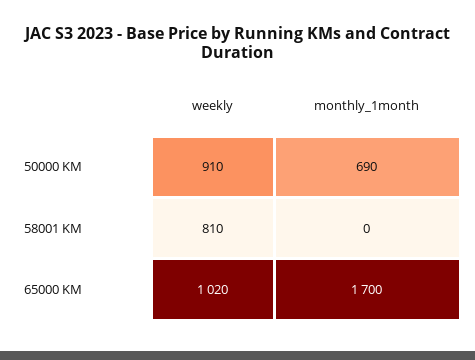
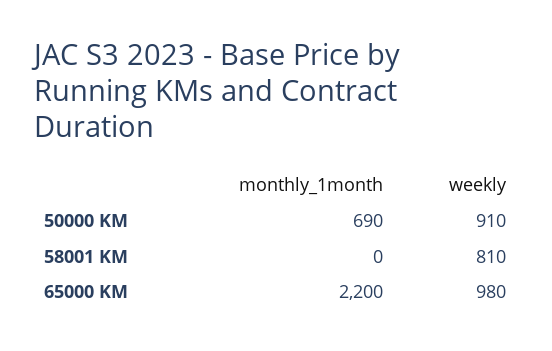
weekly, 65000 KM: 1020 -> 980
monthly_1month, 65000 KM: 1700 -> 2200

